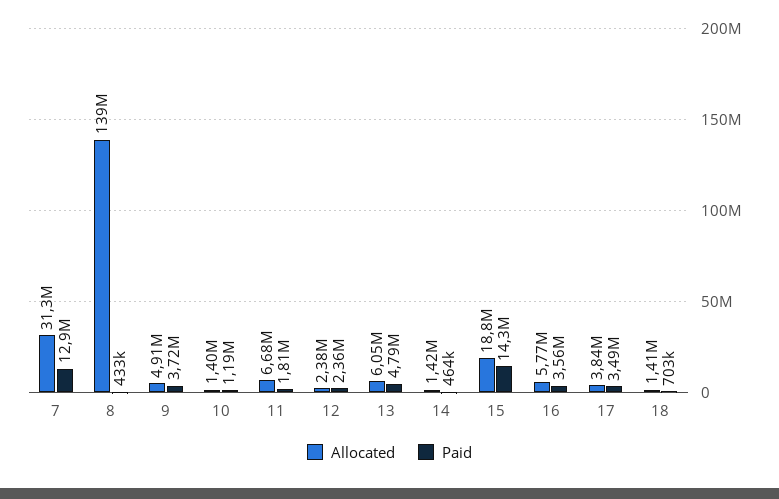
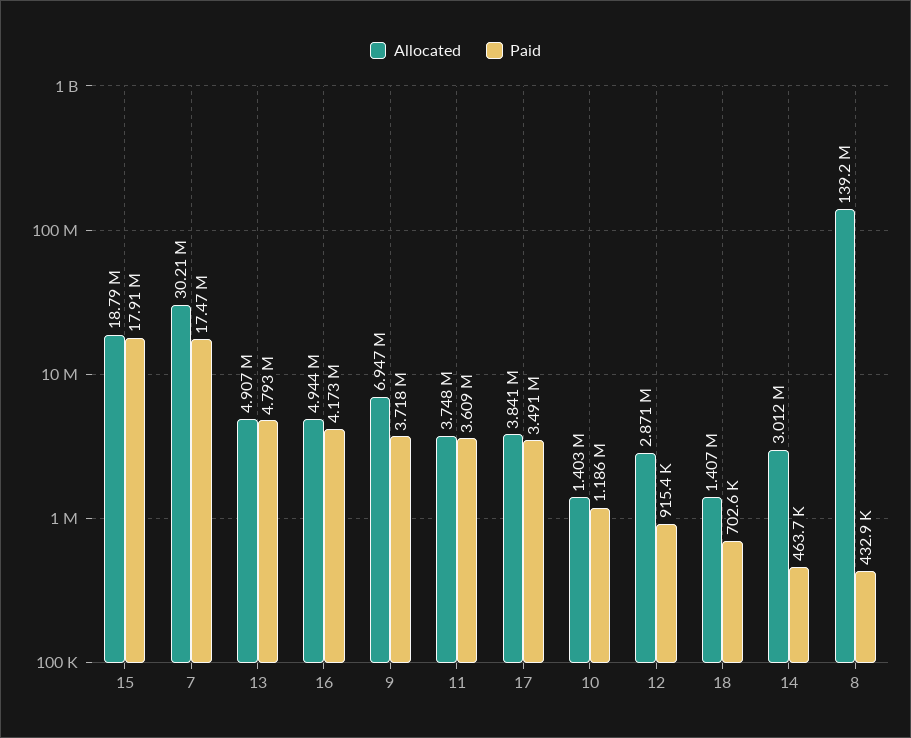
Allocated, 7: 31300000 -> 30210000
Paid, 7: 12900000 -> 17470000
Allocated, 9: 4910000 -> 6947000
Allocated, 11: 6680000 -> 3748000
Paid, 11: 1810000 -> 3609000
Allocated, 12: 2380000 -> 2871000
Paid, 12: 2360000 -> 915400
Allocated, 13: 6050000 -> 4907000
Allocated, 14: 1420000 -> 3012000
Paid, 15: 14300000 -> 17910000
Allocated, 16: 5770000 -> 4944000
Paid, 16: 3560000 -> 4173000

